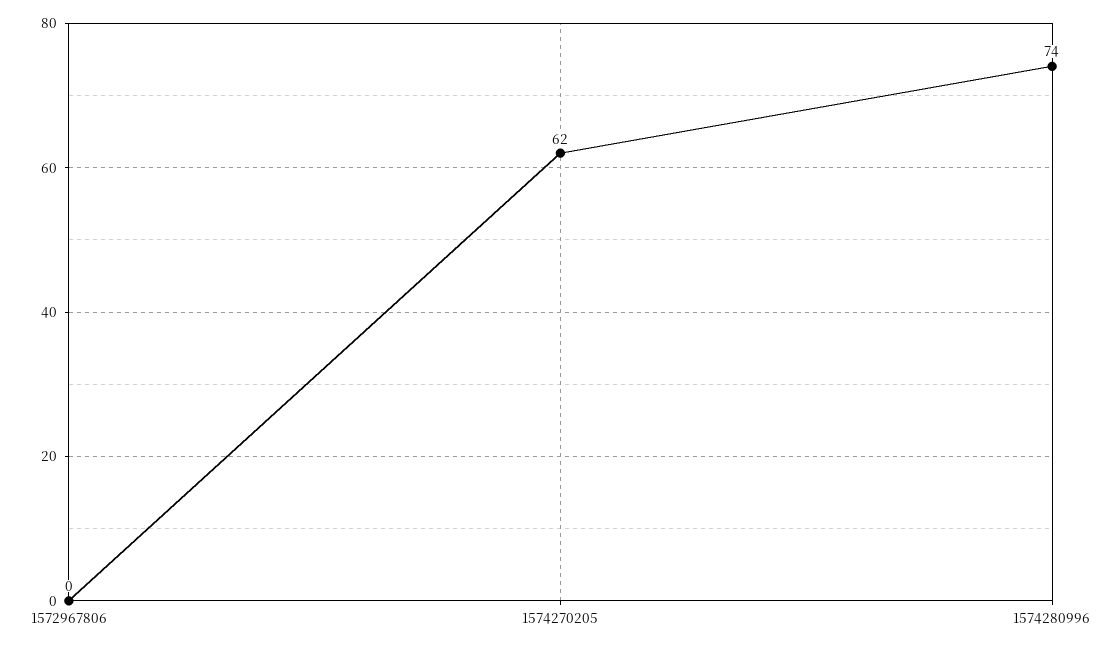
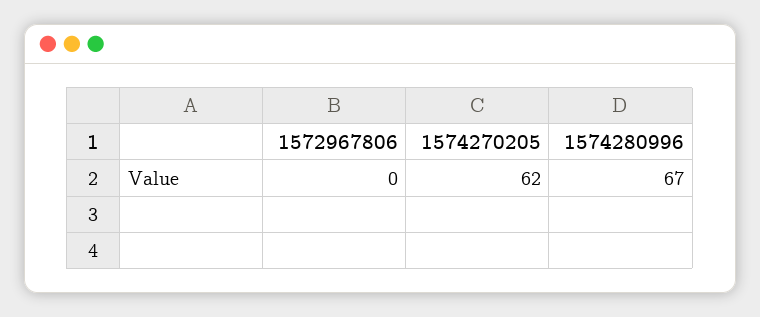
1574280996: 74 -> 67

